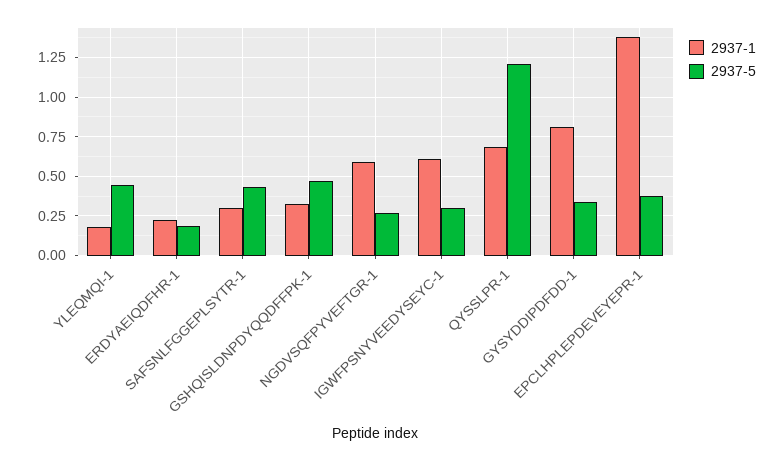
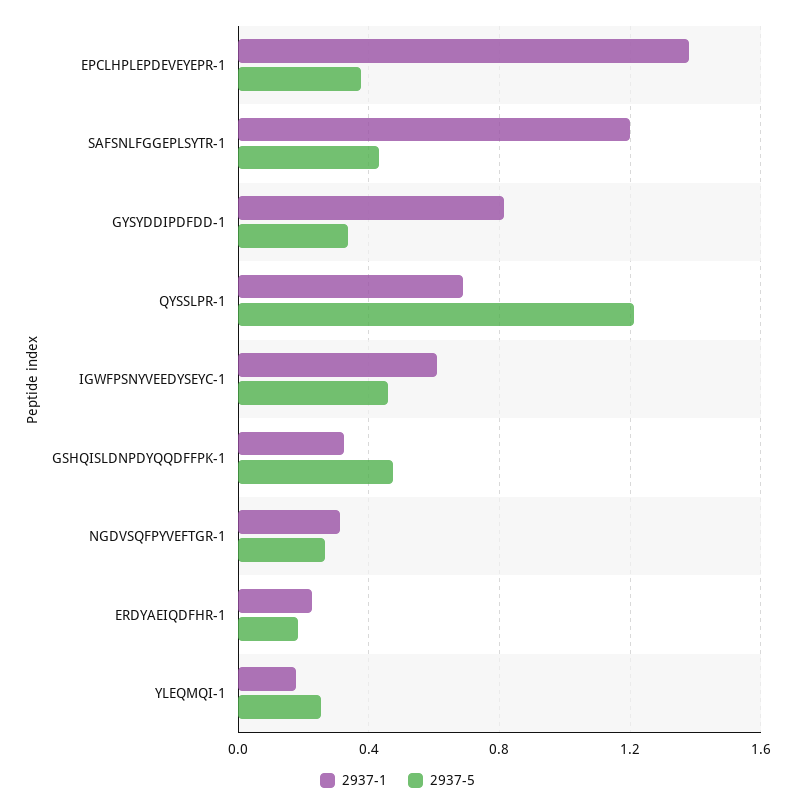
2937-5, YLEQMQI-1: 0.45 -> 0.25
2937-1, SAFSNLFGGEPLSYTR-1: 0.3 -> 1.2
2937-1, NGDVSQFPYVEFTGR-1: 0.6 -> 0.3
2937-5, IGWFPSNYVEEDYSEYC-1: 0.3 -> 0.45

